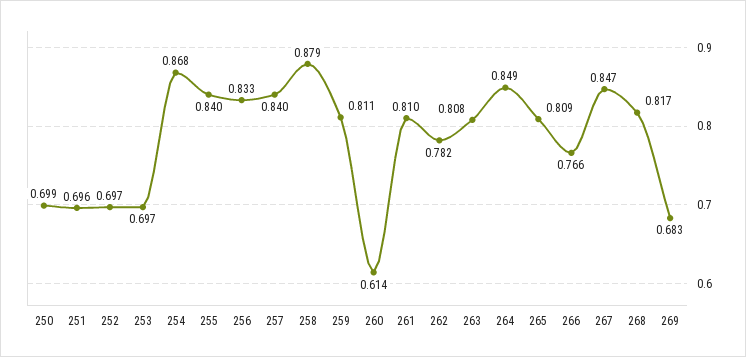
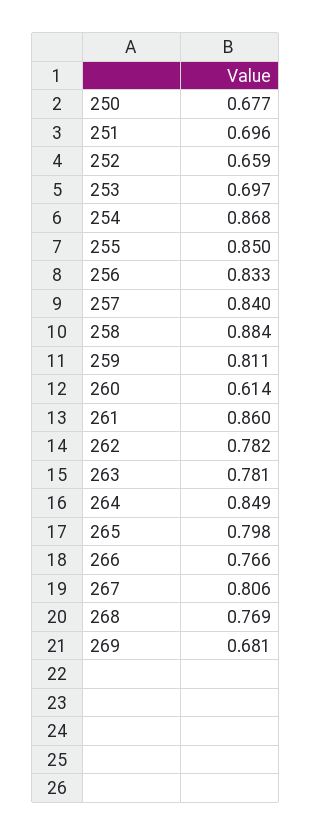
250: 0.699 -> 0.677
252: 0.697 -> 0.659
255: 0.84 -> 0.85
258: 0.879 -> 0.884
261: 0.81 -> 0.86
263: 0.808 -> 0.781
265: 0.809 -> 0.798
267: 0.847 -> 0.806
268: 0.817 -> 0.769
269: 0.683 -> 0.681

